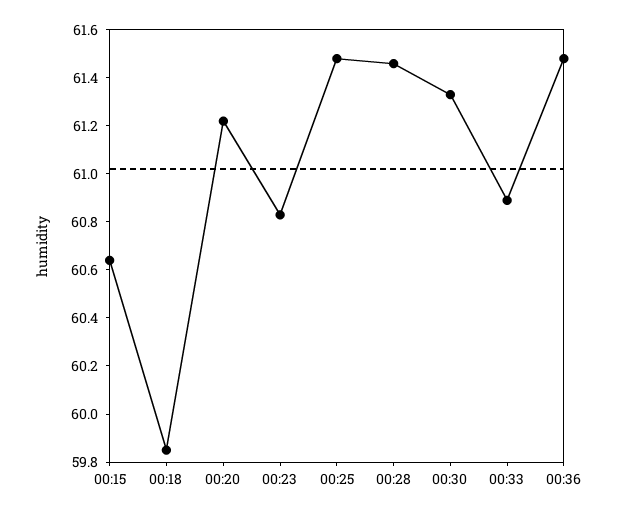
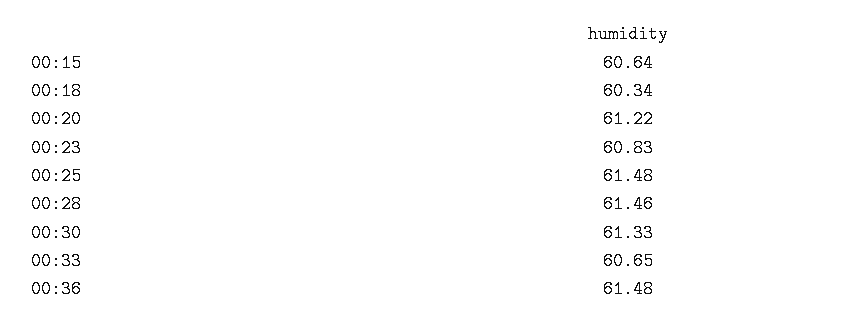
00:18: 59.85 -> 60.34
00:33: 60.9 -> 60.65

